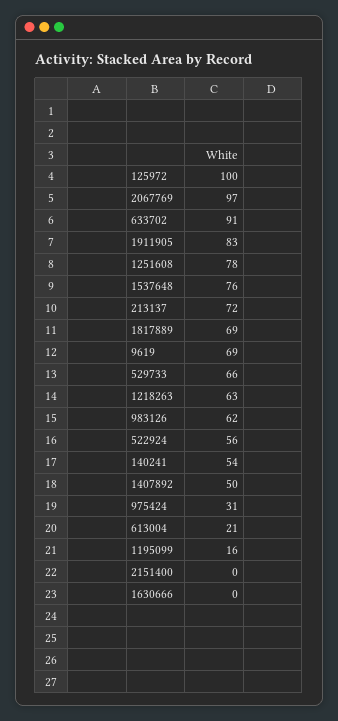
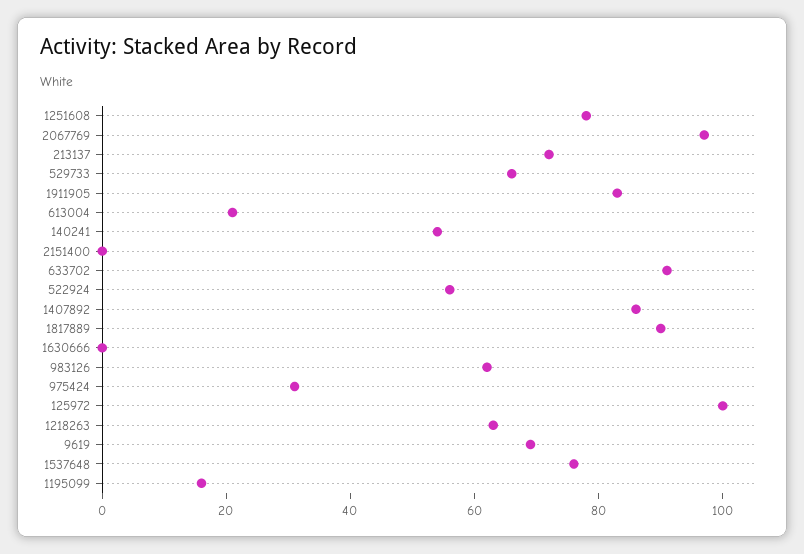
1817889: 69 -> 90
1407892: 50 -> 85

